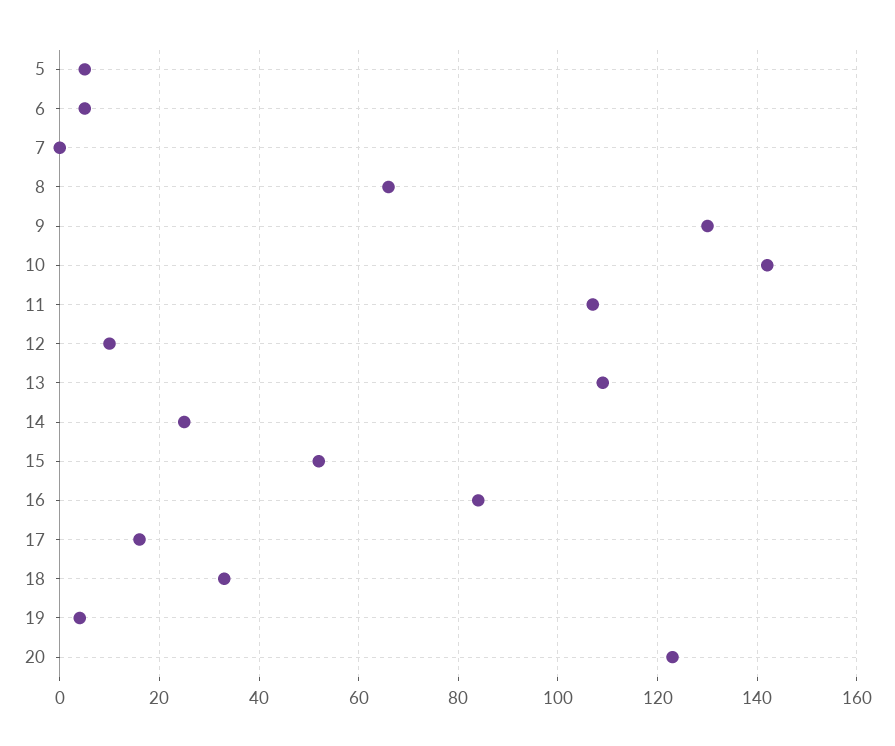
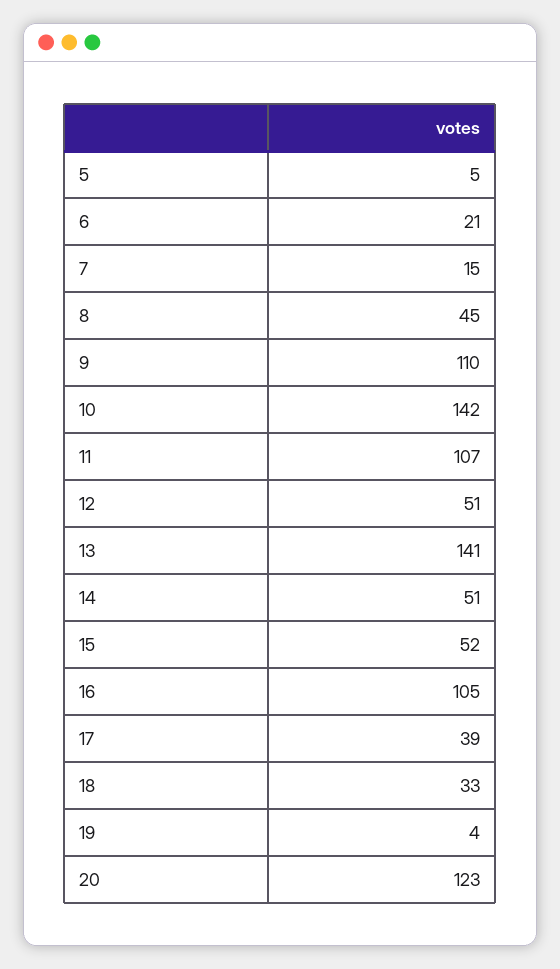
6: 5 -> 21
7: 0 -> 15
8: 65 -> 45
9: 130 -> 110
12: 10 -> 51
13: 110 -> 141
14: 25 -> 51
16: 85 -> 105
17: 15 -> 39

